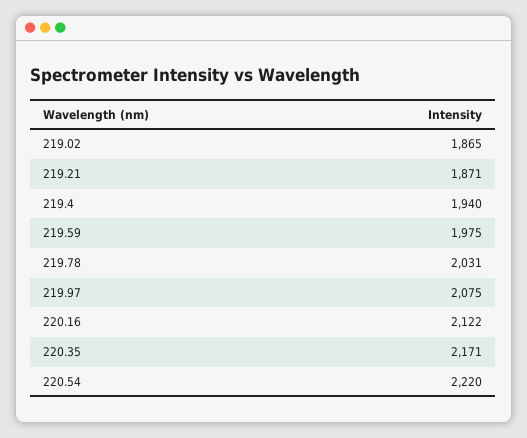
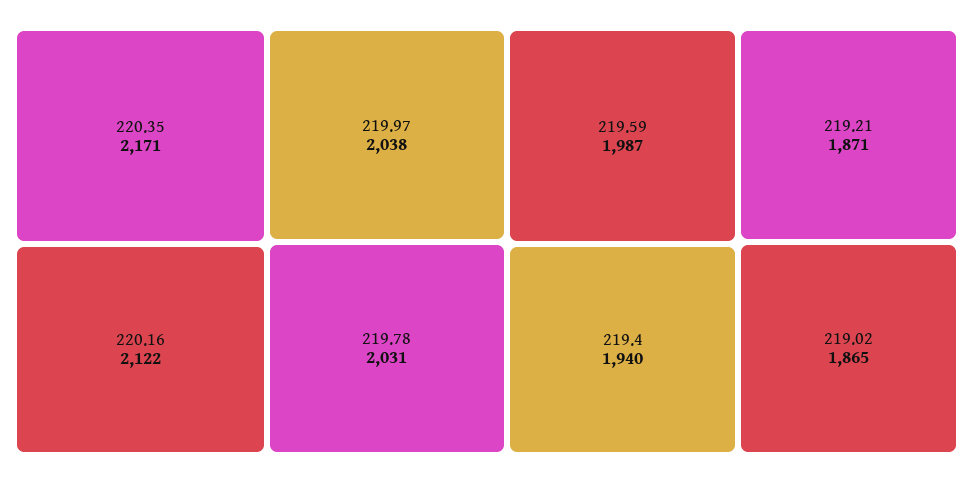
219.59: 1975 -> 1987
219.97: 2075 -> 2038
220.54: 2220 -> none

